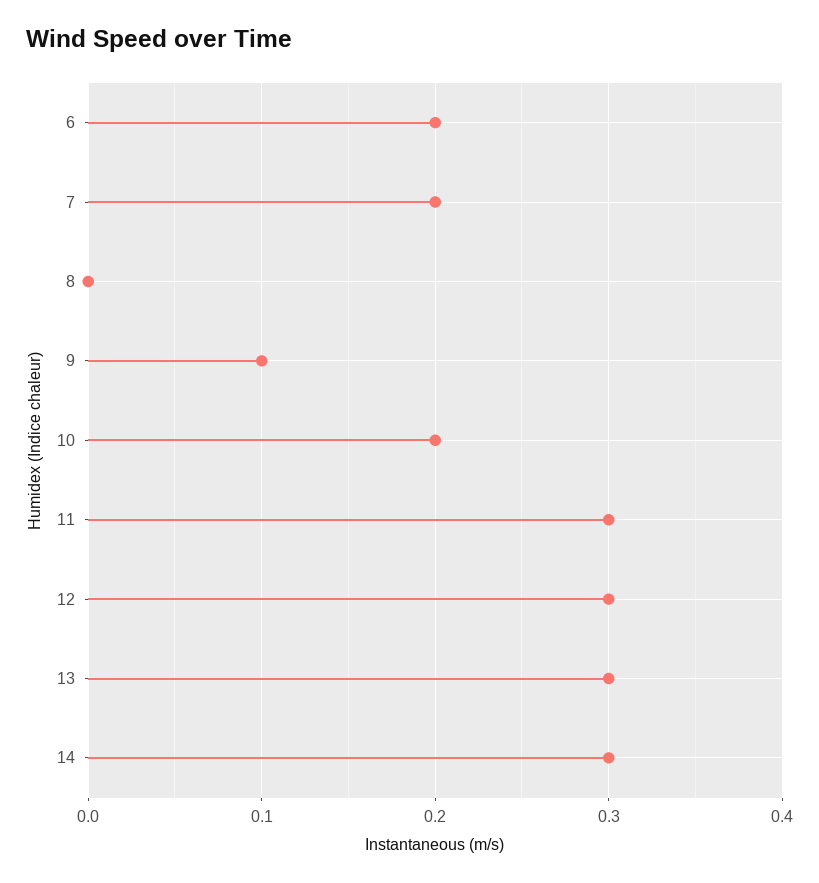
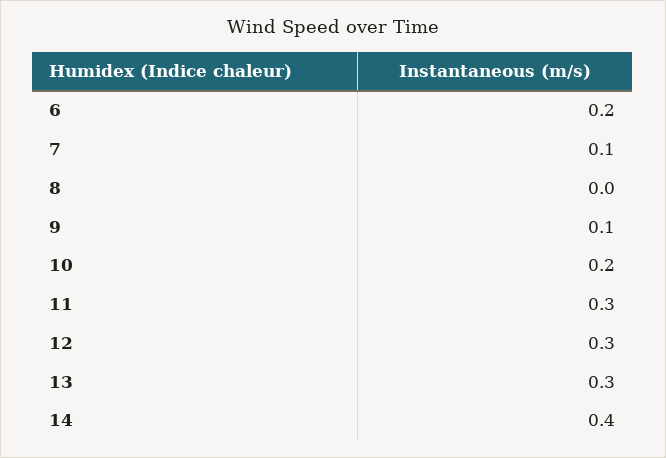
7: 0.2 -> 0.1
14: 0.3 -> 0.4

